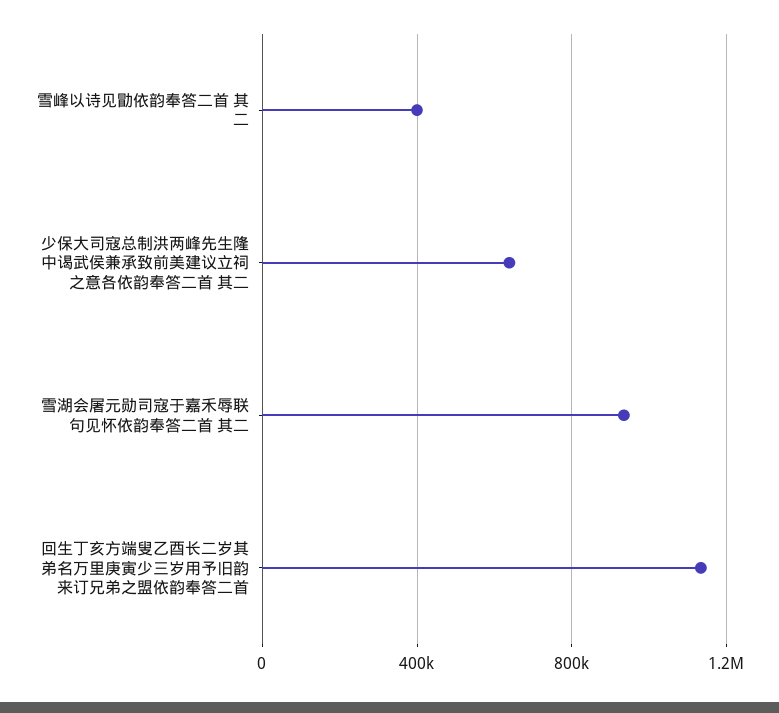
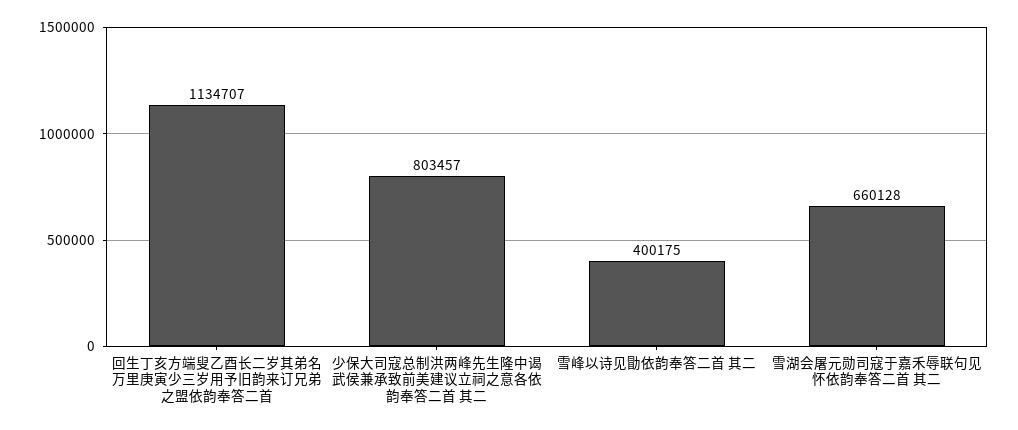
少保大司寇总制洪两峰先生隆中谒武侯兼承致前美建议立祠之意各依韵奉答二首 其二: 650000 -> 803457
雪湖会屠元勋司寇于嘉禾辱联句见怀依韵奉答二首 其二: 950000 -> 660128

